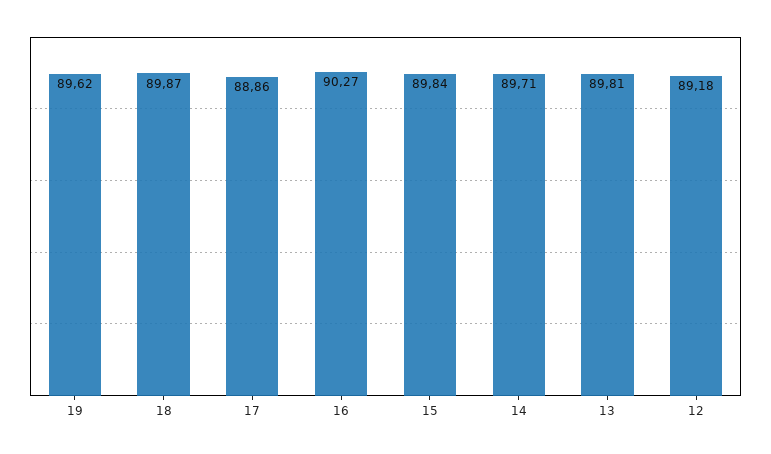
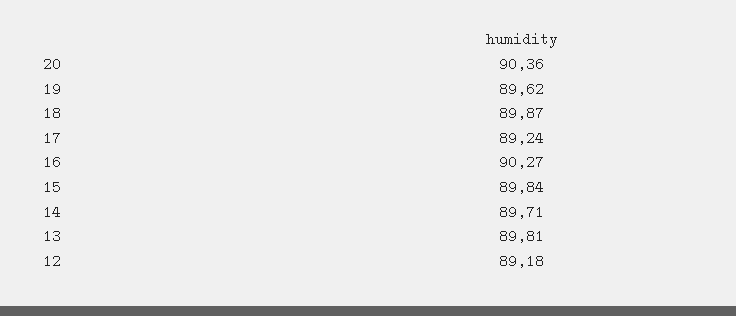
17: 88.86 -> 89.24
20: none -> 90.36

